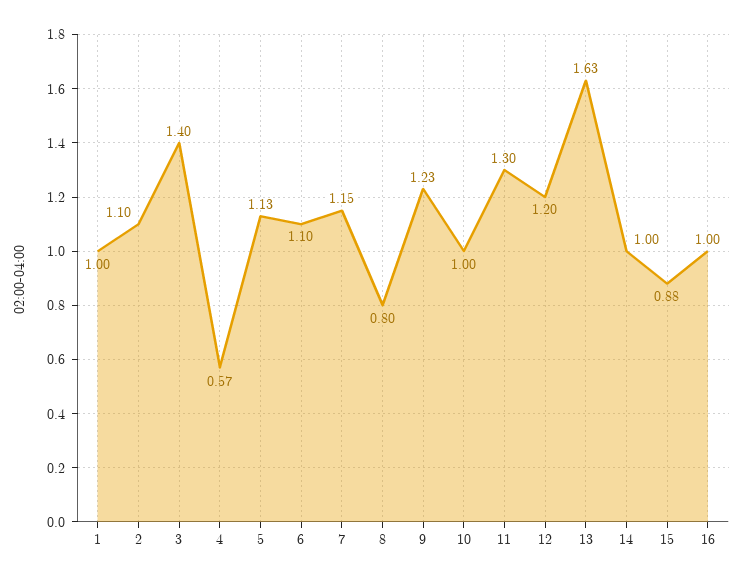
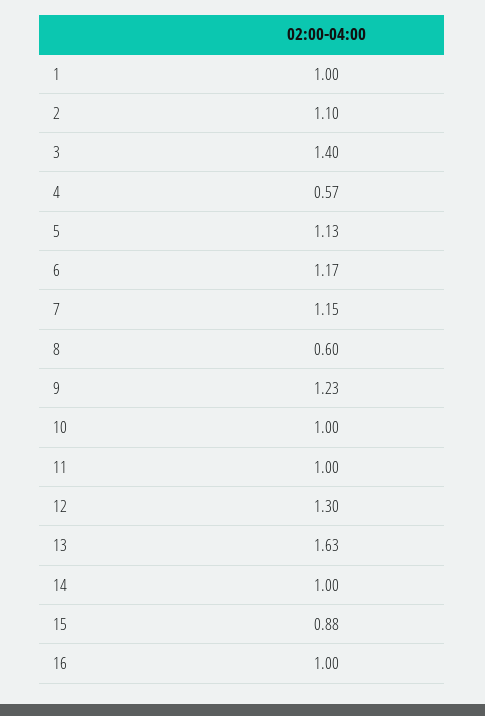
6: 1.1 -> 1.17
8: 0.8 -> 0.6
11: 1.3 -> 1
12: 1.2 -> 1.3

